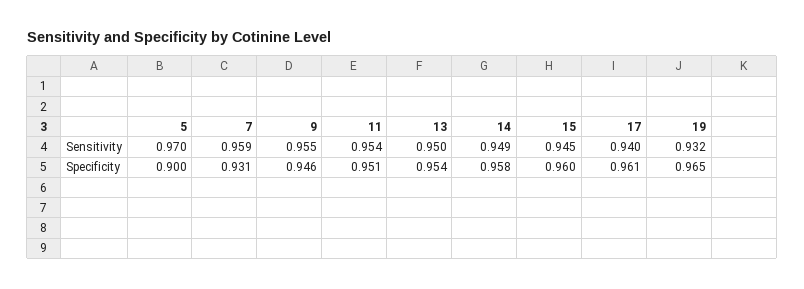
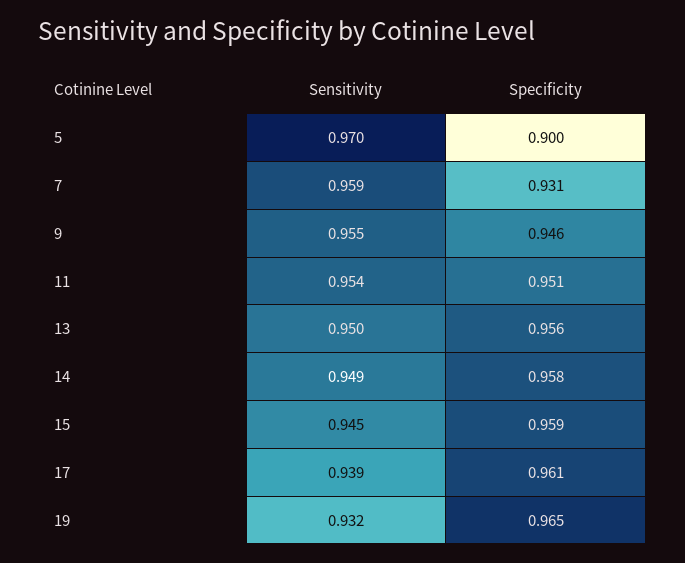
17, Sensitivity: 0.94 -> 0.939
13, Specificity: 0.954 -> 0.956
15, Specificity: 0.96 -> 0.959

